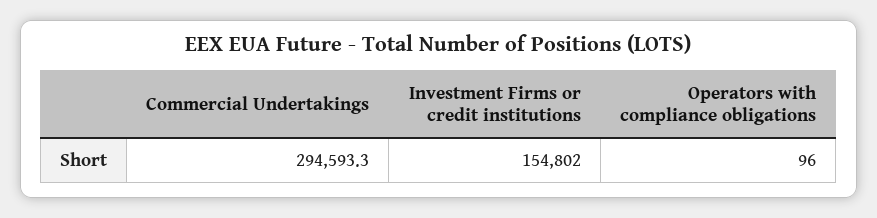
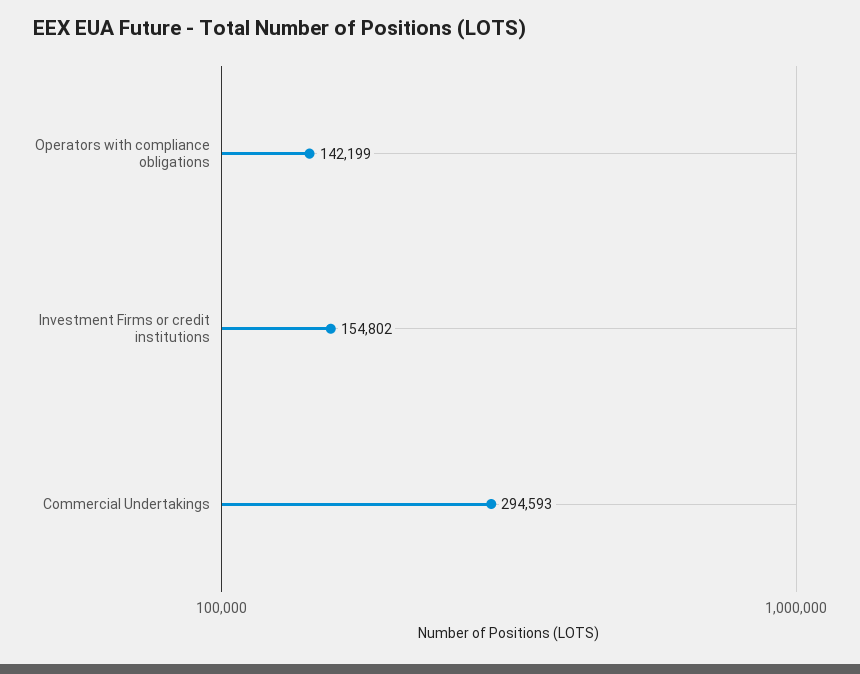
Operators with compliance obligations: 96 -> 142199

